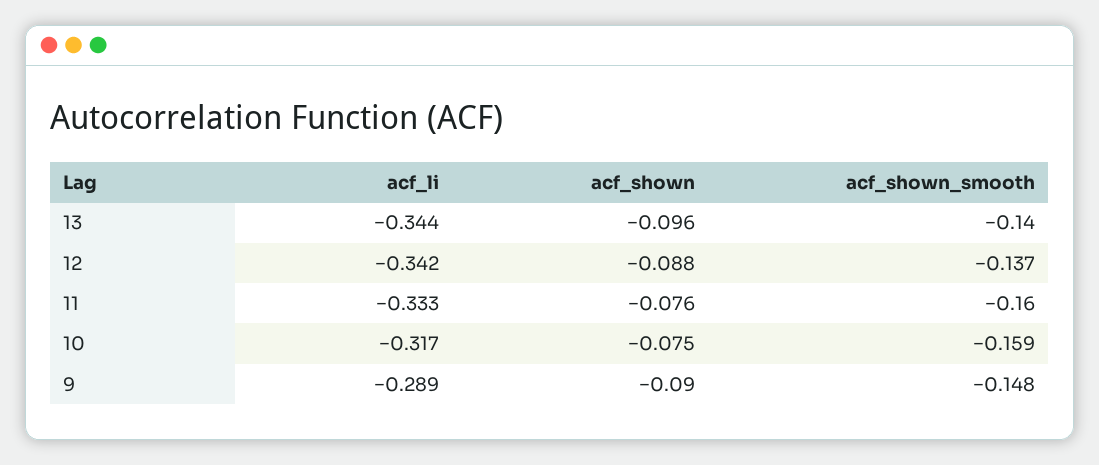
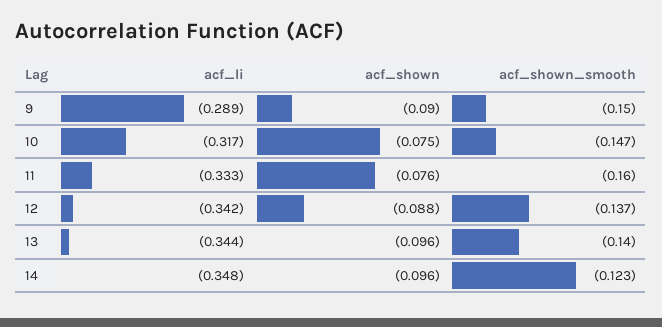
acf_shown_smooth, 10: -0.159 -> -0.147
acf_shown_smooth, 9: -0.148 -> -0.15
acf_li, 14: none -> -0.348
acf_shown, 14: none -> -0.096
acf_shown_smooth, 14: none -> -0.123

